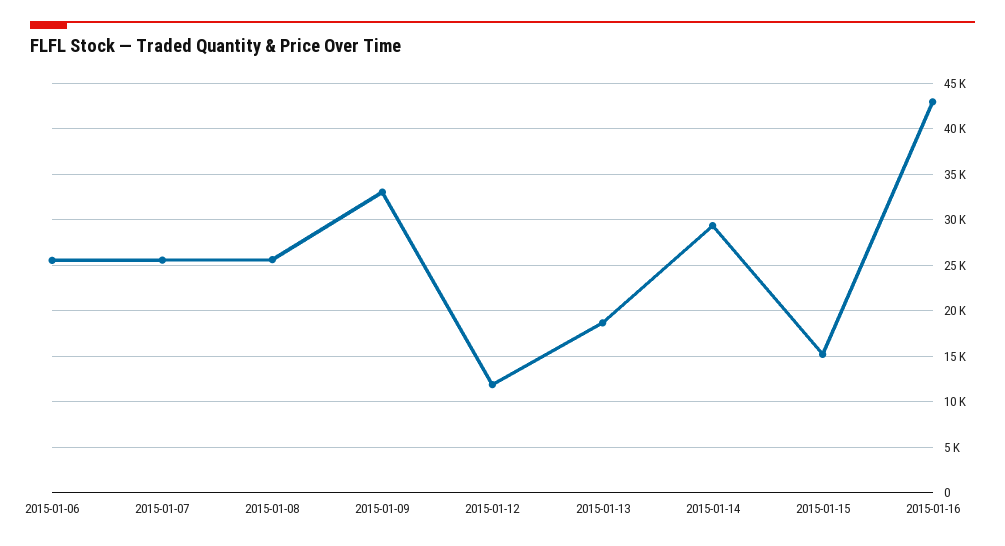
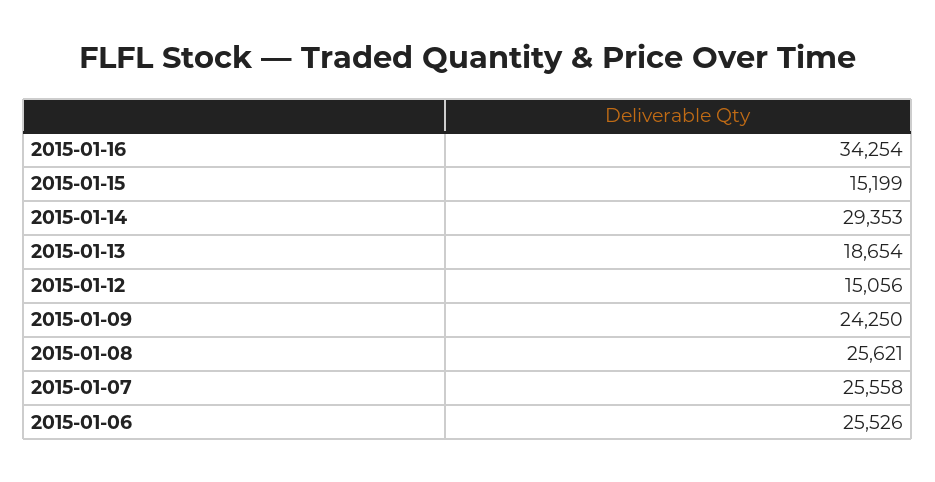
2015-01-09: 33000 -> 24250
2015-01-12: 12000 -> 15056
2015-01-16: 43000 -> 34254

